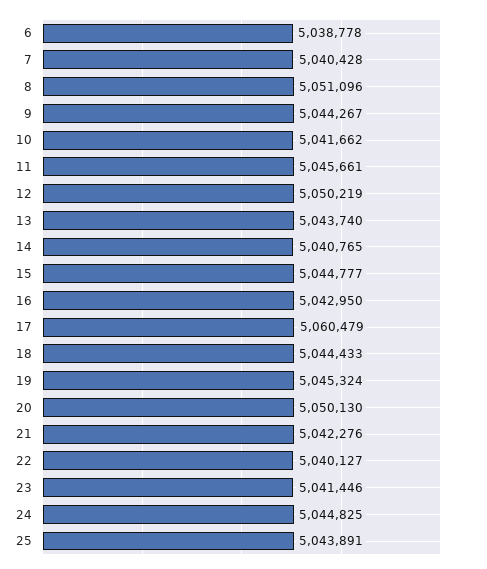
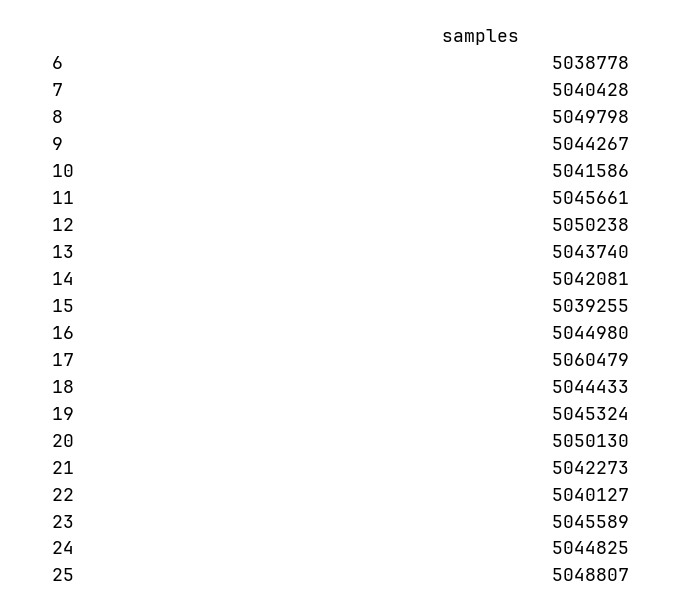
8: 5051096 -> 5049798
10: 5041662 -> 5041586
12: 5050219 -> 5050238
14: 5040765 -> 5042081
15: 5044777 -> 5039255
16: 5042950 -> 5044980
21: 5042276 -> 5042273
23: 5041446 -> 5045589
25: 5043891 -> 5048807

